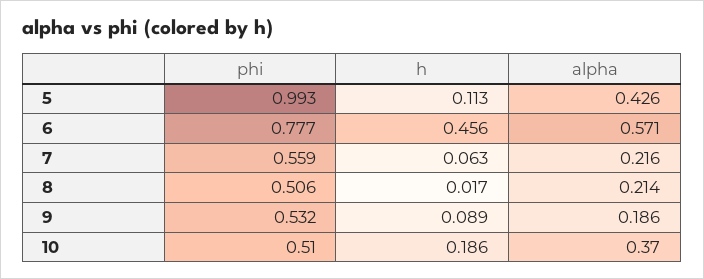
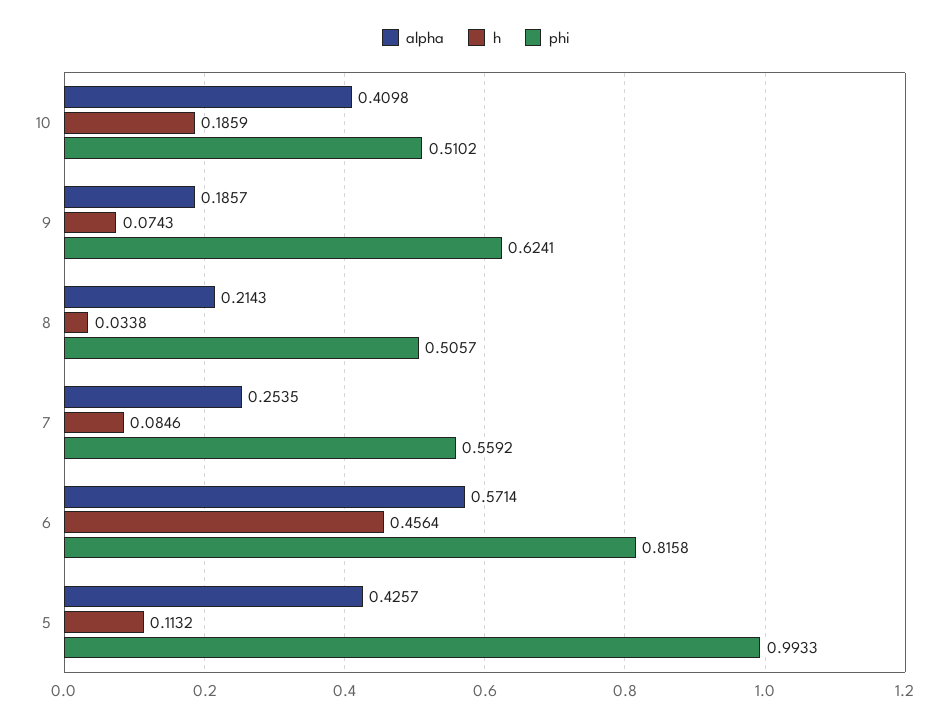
phi, 6: 0.777 -> 0.8158
h, 7: 0.063 -> 0.0846
alpha, 7: 0.216 -> 0.2535
h, 8: 0.017 -> 0.0338
phi, 9: 0.532 -> 0.6241
h, 9: 0.089 -> 0.0743
alpha, 10: 0.37 -> 0.4098

